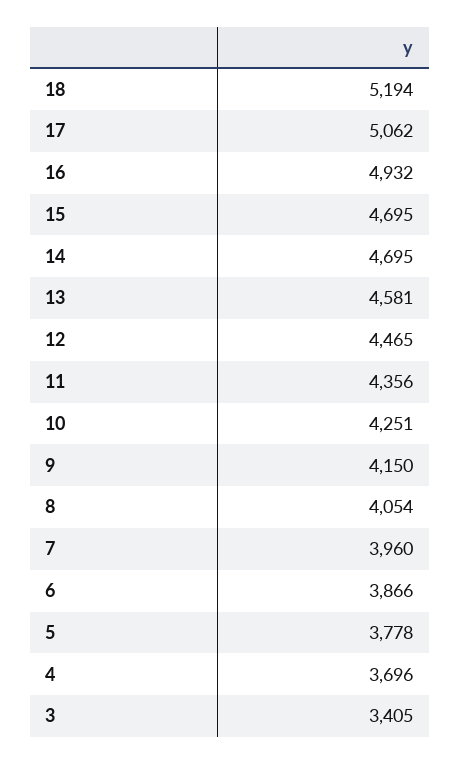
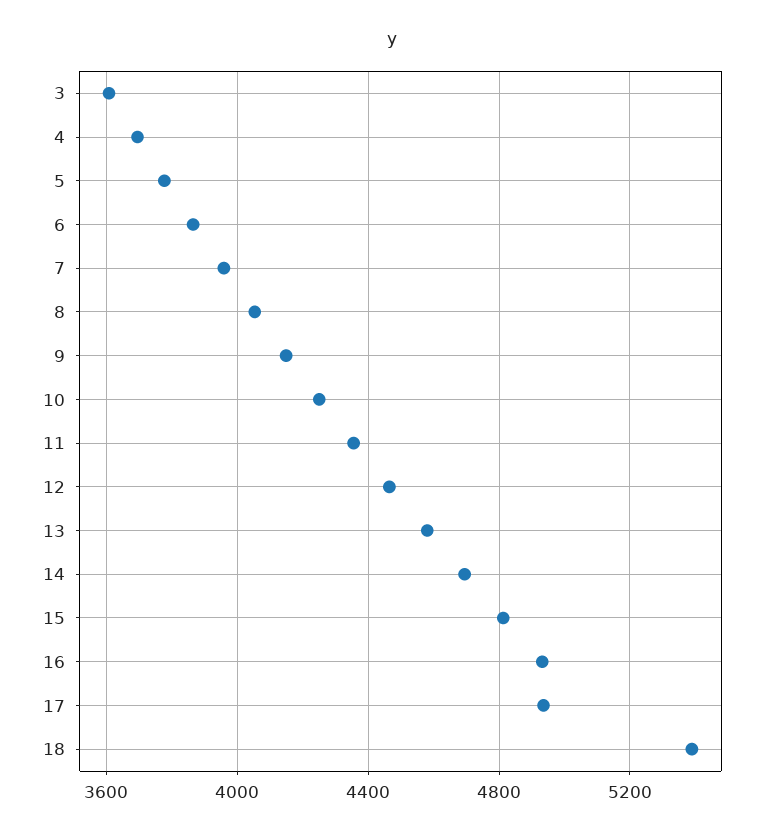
18: 5194 -> 5400
17: 5062 -> 4950
15: 4695 -> 4800
3: 3405 -> 3600

